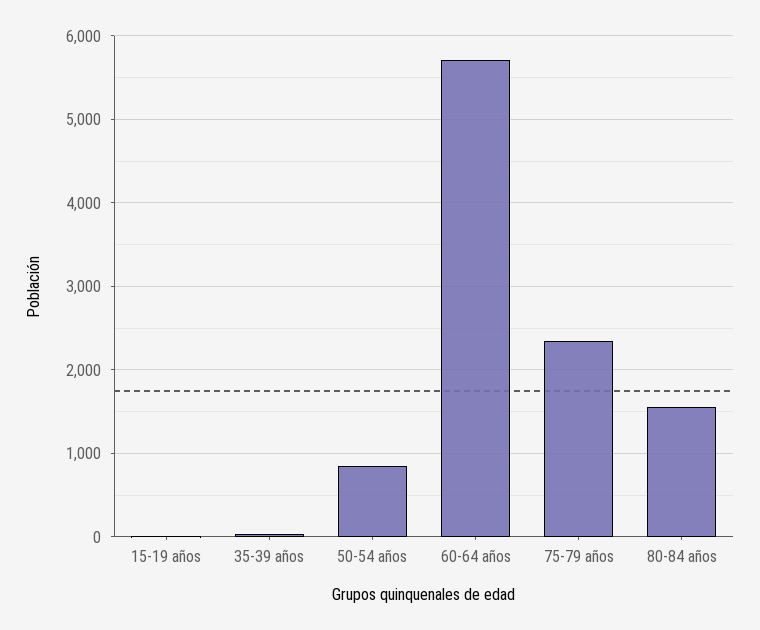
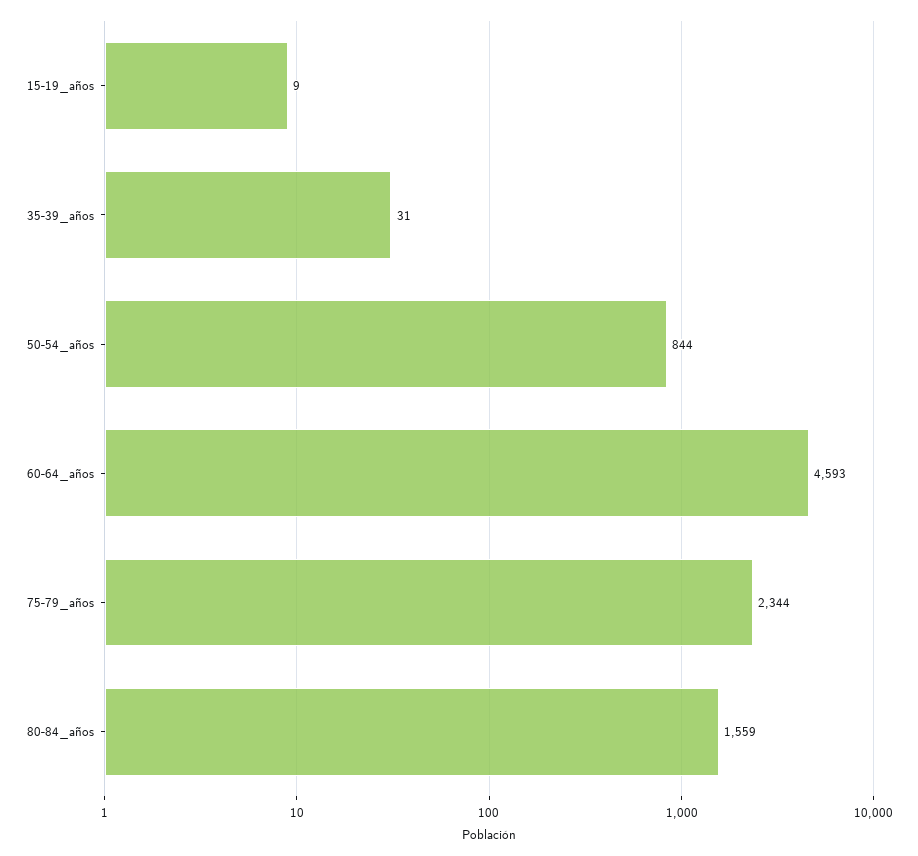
60-64 años: 5700 -> 4593

